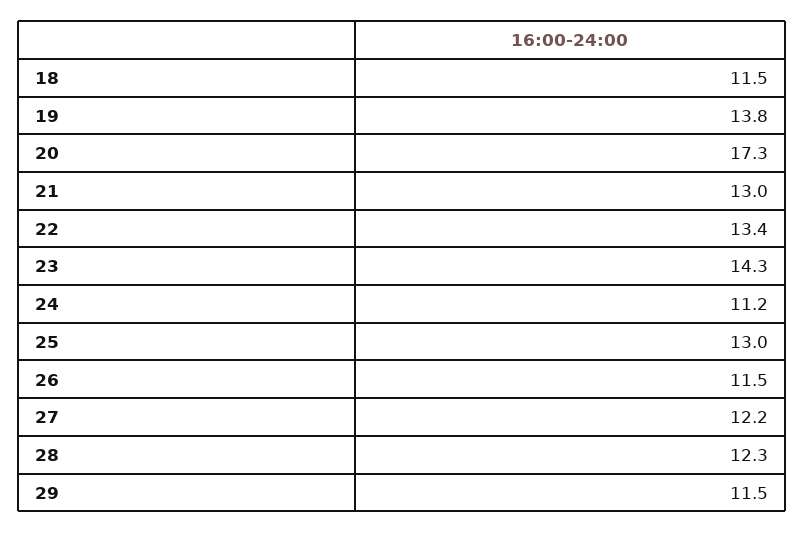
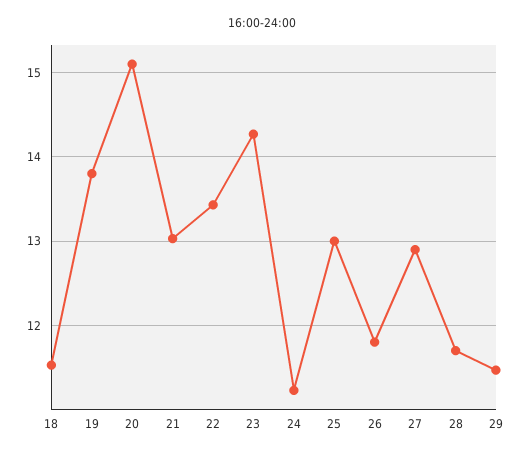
20: 17.3 -> 15.1
26: 11.5 -> 11.8
27: 12.2 -> 12.9
28: 12.3 -> 11.7

